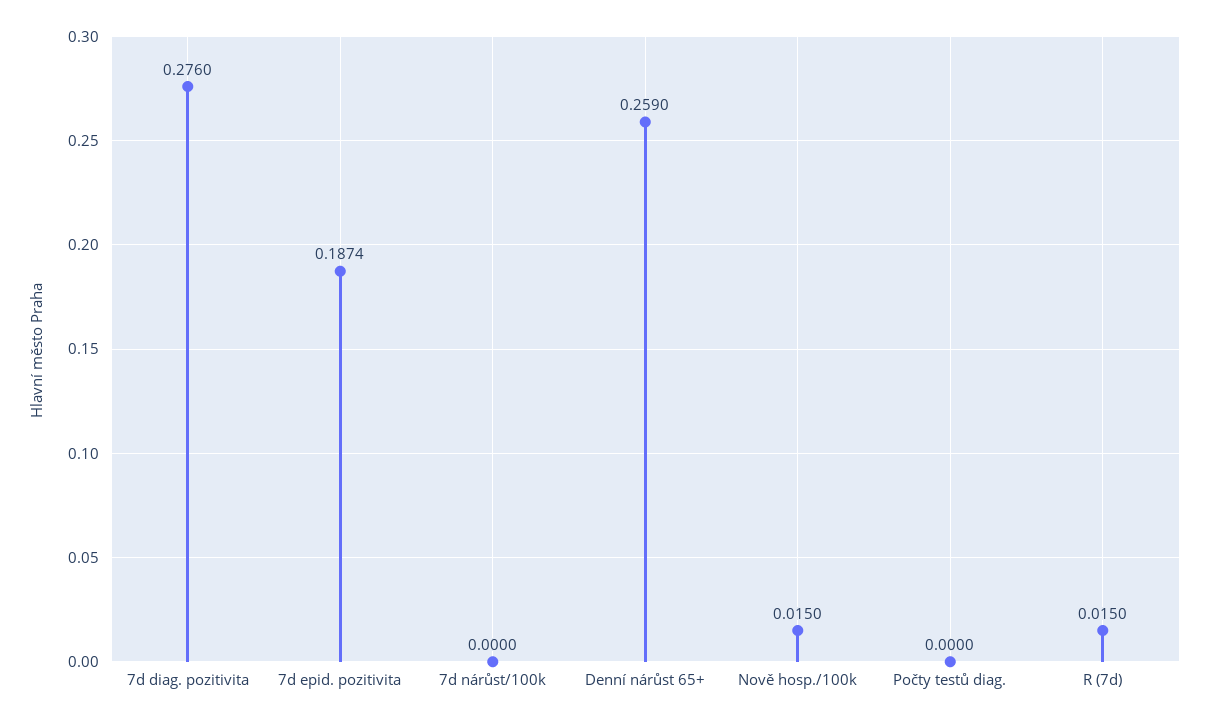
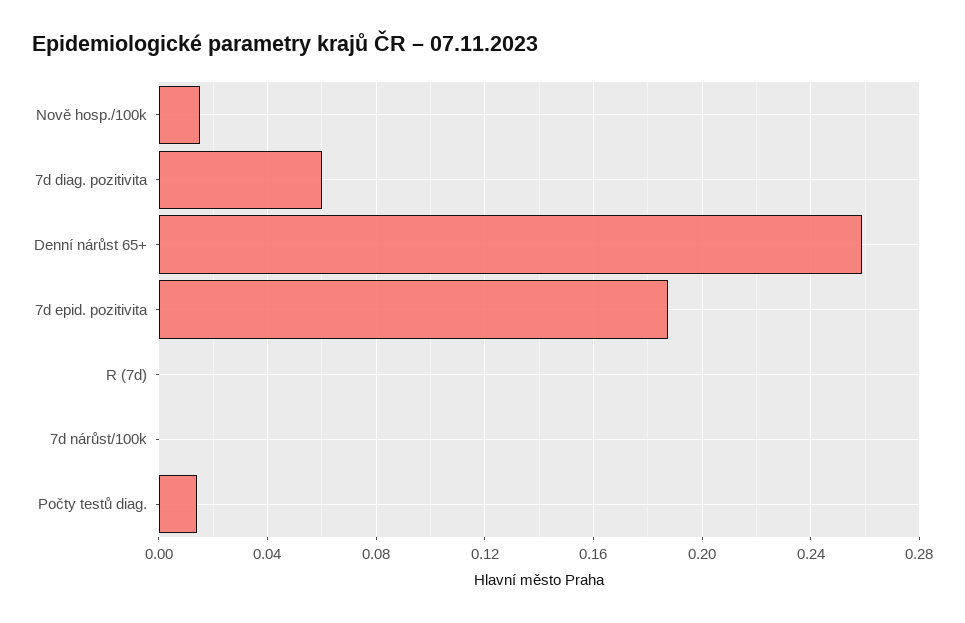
7d diag. pozitivita: 0.276 -> 0.06
Počty testů diag.: 0 -> 0.015
R (7d): 0.015 -> 0

